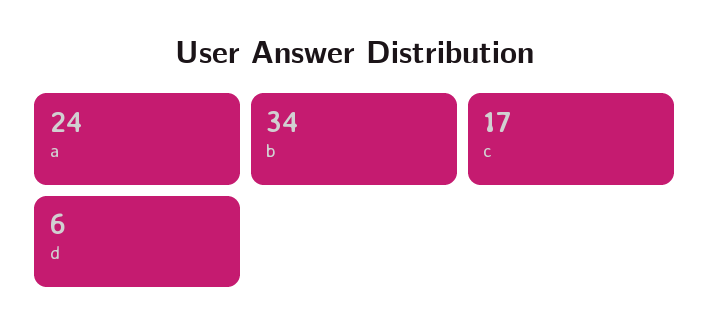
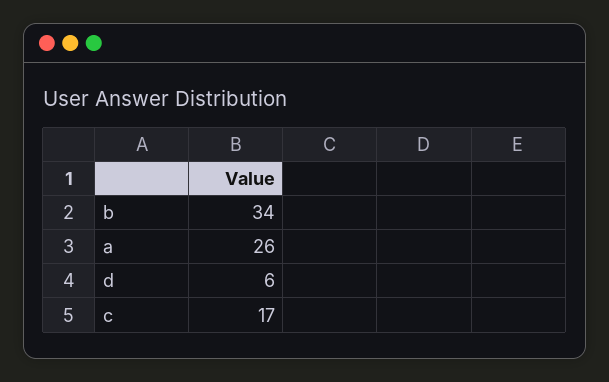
a: 24 -> 26

